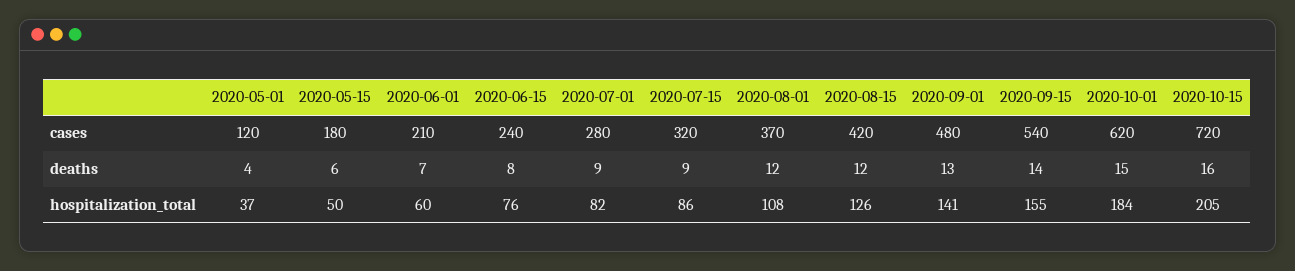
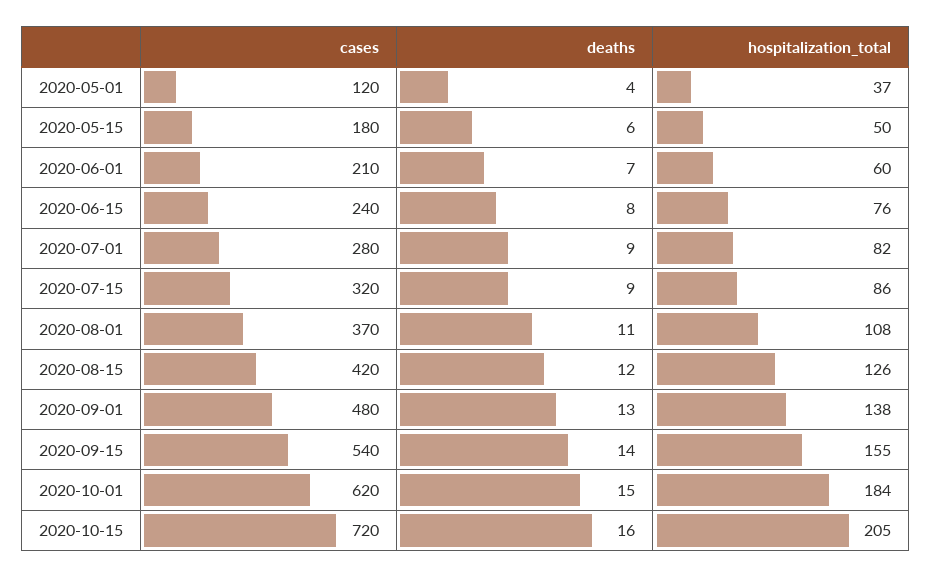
2020-08-01, deaths: 12 -> 11
2020-09-01, hospitalization_total: 141 -> 138

